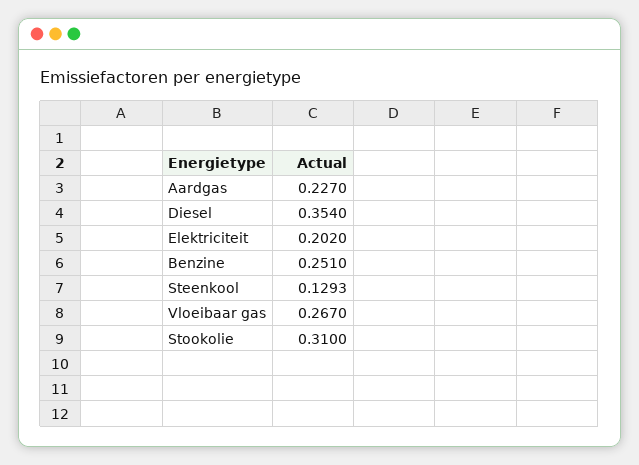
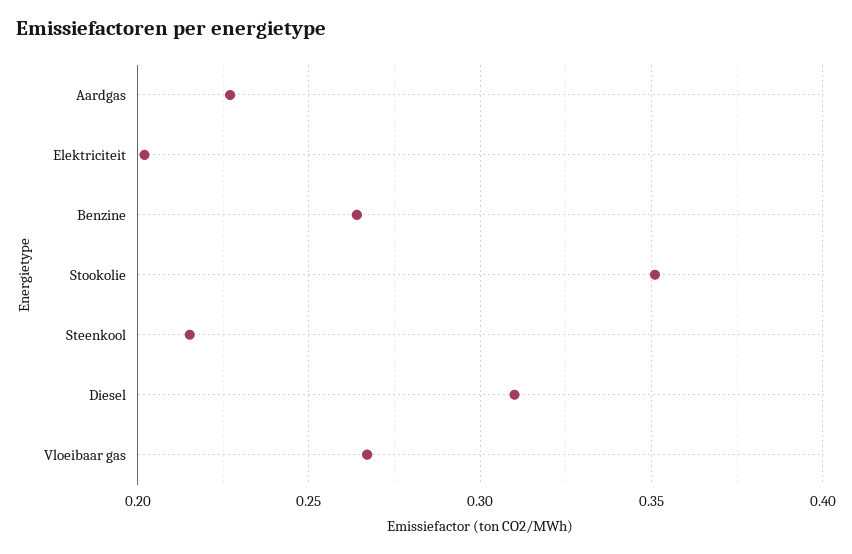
Diesel: 0.354 -> 0.31
Benzine: 0.251 -> 0.265
Steenkool: 0.1293 -> 0.215
Stookolie: 0.31 -> 0.35

